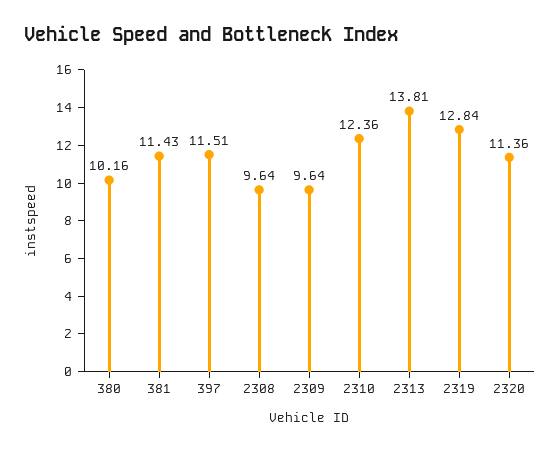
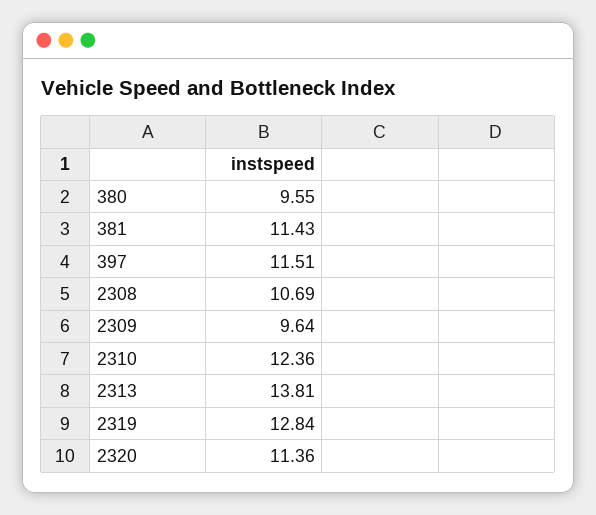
380: 10.16 -> 9.55
2308: 9.64 -> 10.69

